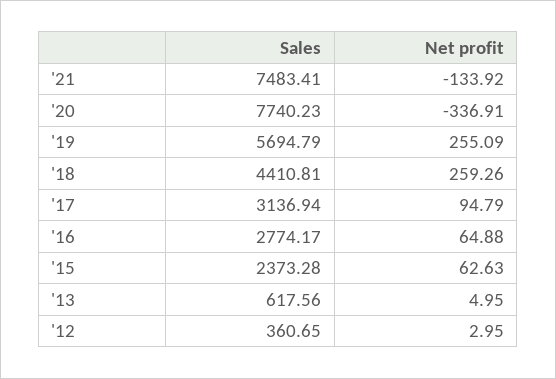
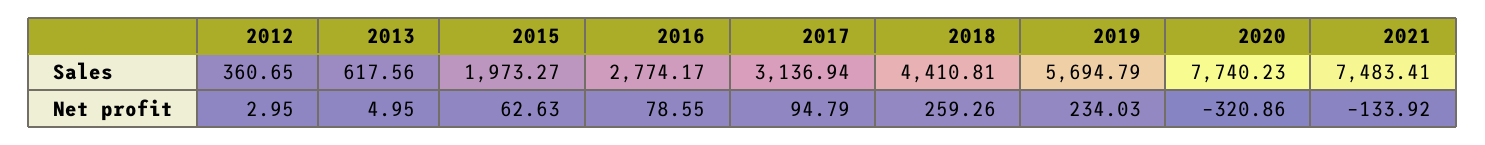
Net profit, '20: -336.91 -> -320.86
Net profit, '19: 255.09 -> 234.03
Net profit, '16: 64.88 -> 78.55
Sales, '15: 2373.28 -> 1973.27

